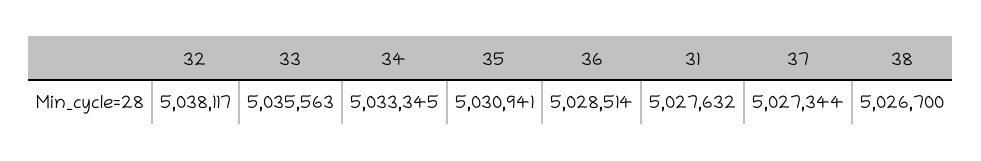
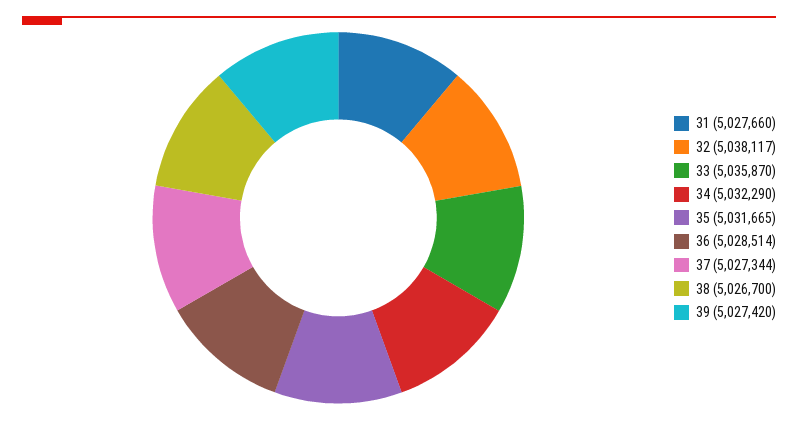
33: 5035563 -> 5035870
34: 5033345 -> 5032290
35: 5030941 -> 5031665
31: 5027632 -> 5027660
39: none -> 5027420

